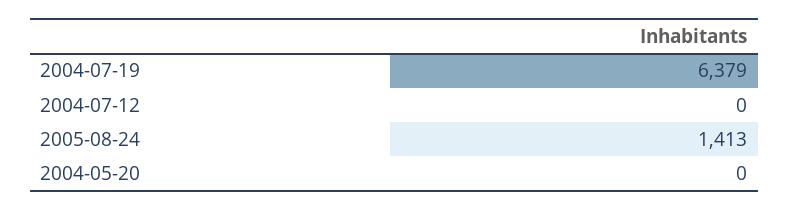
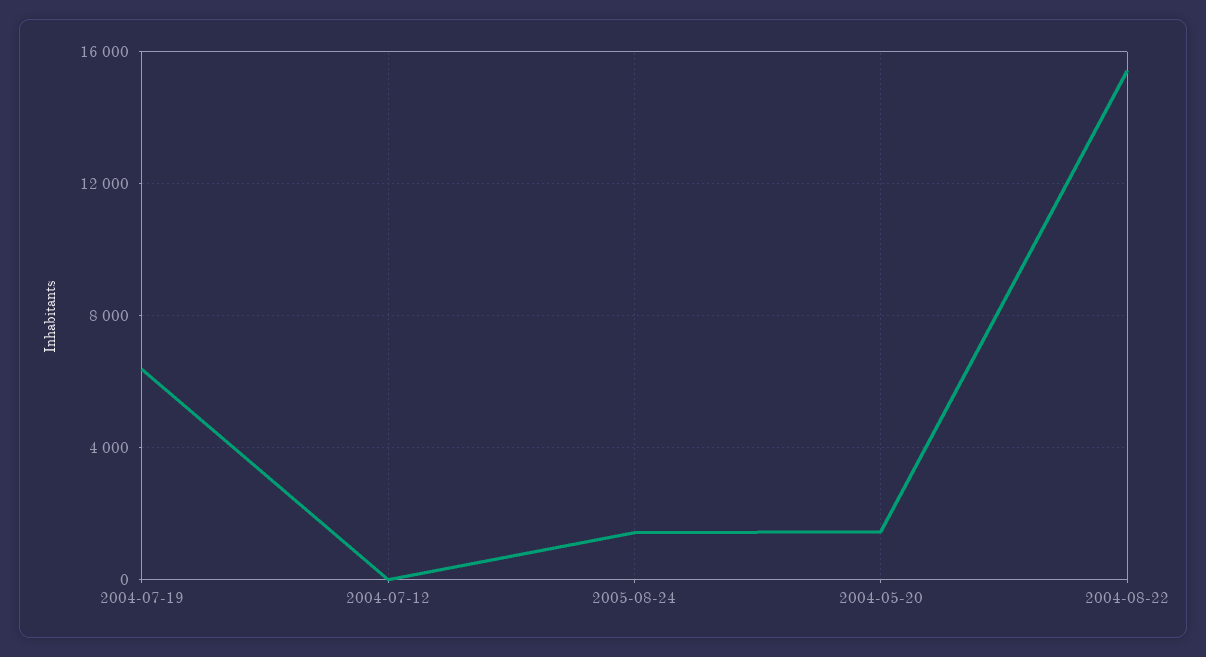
2004-05-20: 0 -> 1500
2004-08-22: none -> 15500

